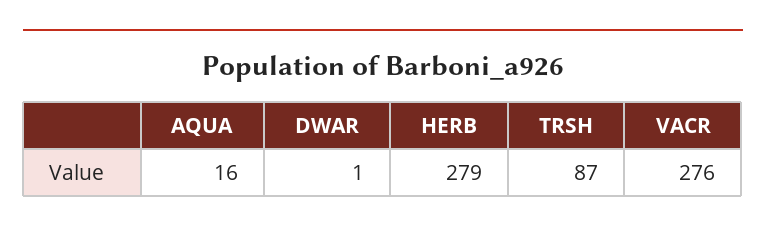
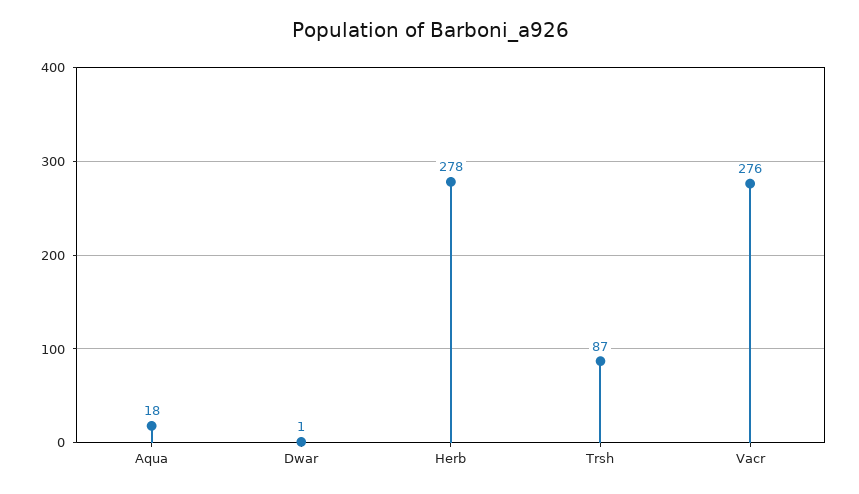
AQUA: 16 -> 18
HERB: 279 -> 278

